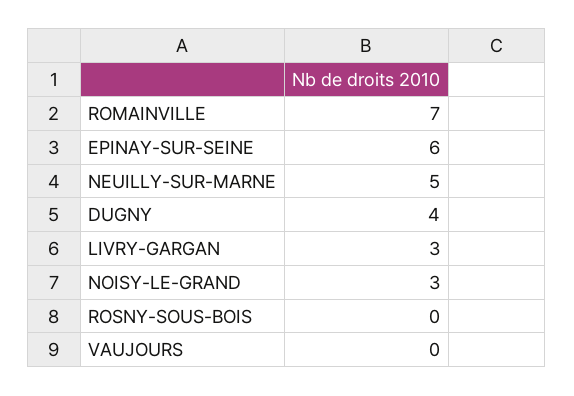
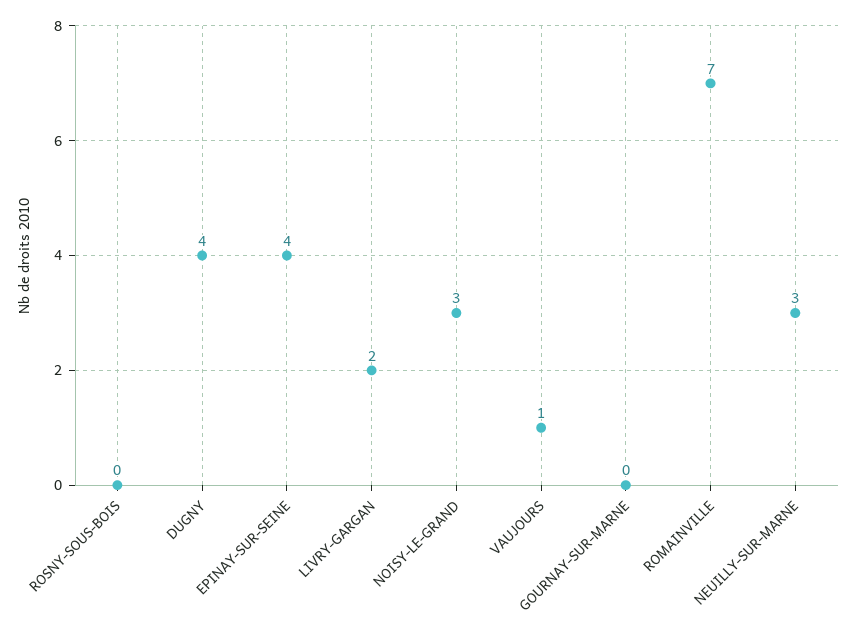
EPINAY-SUR-SEINE: 6 -> 4
NEUILLY-SUR-MARNE: 5 -> 3
LIVRY-GARGAN: 3 -> 2
VAUJOURS: 0 -> 1
GOURNAY-SUR-MARNE: none -> 0

